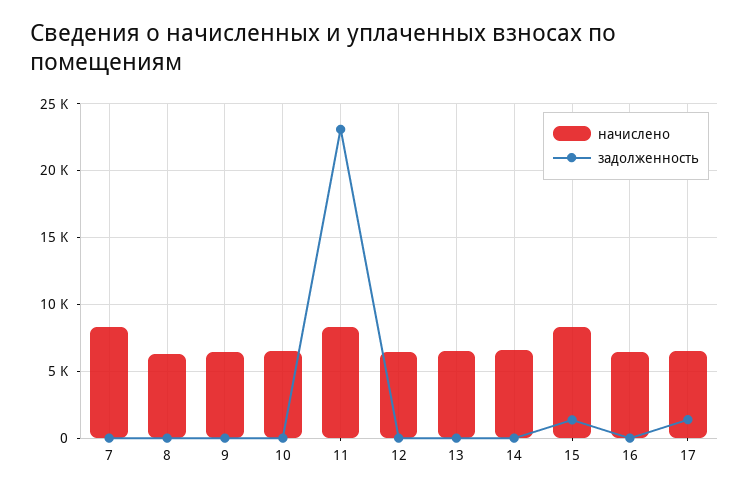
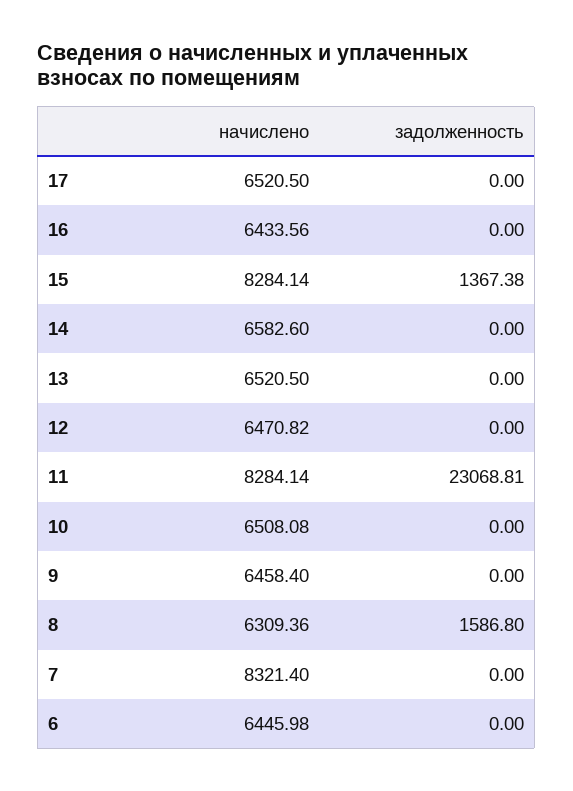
задолженность, 8: 0 -> 1586.8
задолженность, 17: 1500 -> 0
начислено, 6: none -> 6445.98
задолженность, 6: none -> 0

